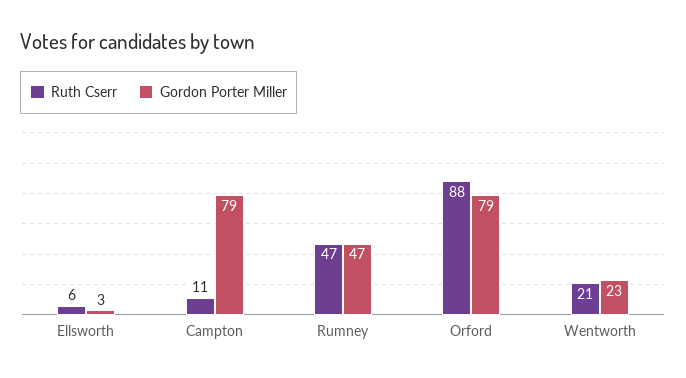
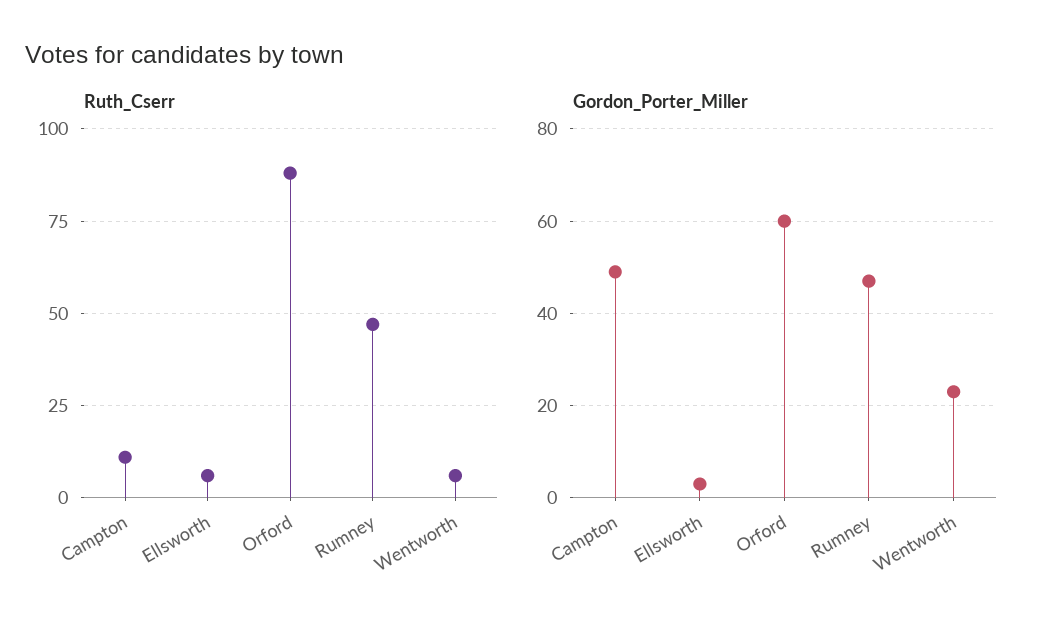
Gordon Porter Miller, Campton: 79 -> 50
Gordon Porter Miller, Orford: 79 -> 60
Ruth Cserr, Wentworth: 21 -> 5

